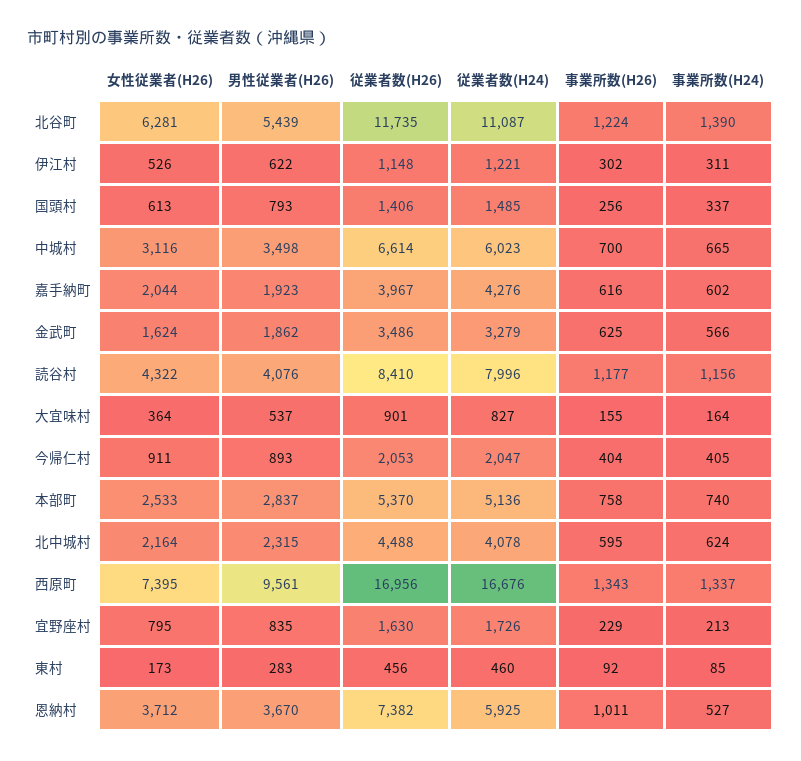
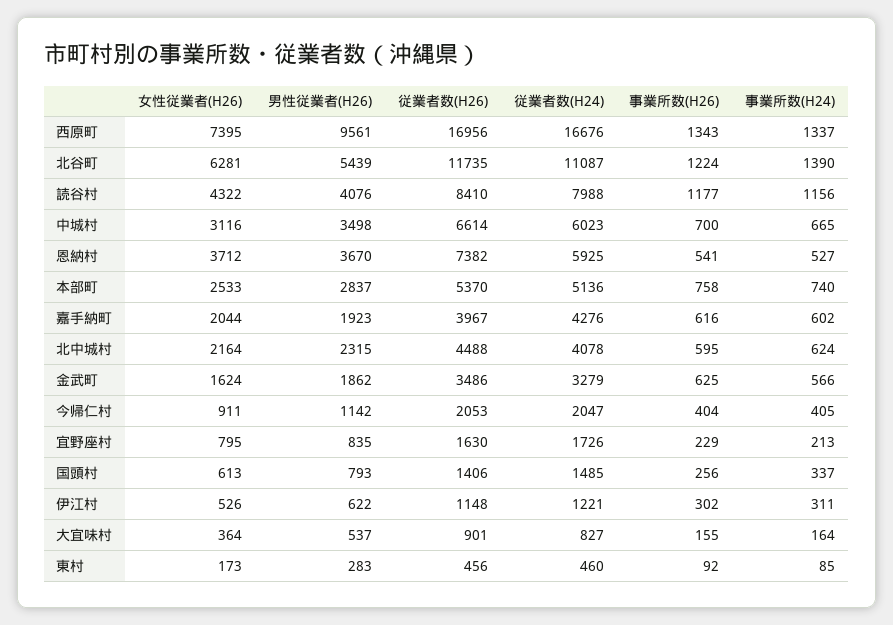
従業者数(H24), 読谷村: 7996 -> 7988
男性従業者(H26), 今帰仁村: 893 -> 1142
事業所数(H26), 恩納村: 1011 -> 541

